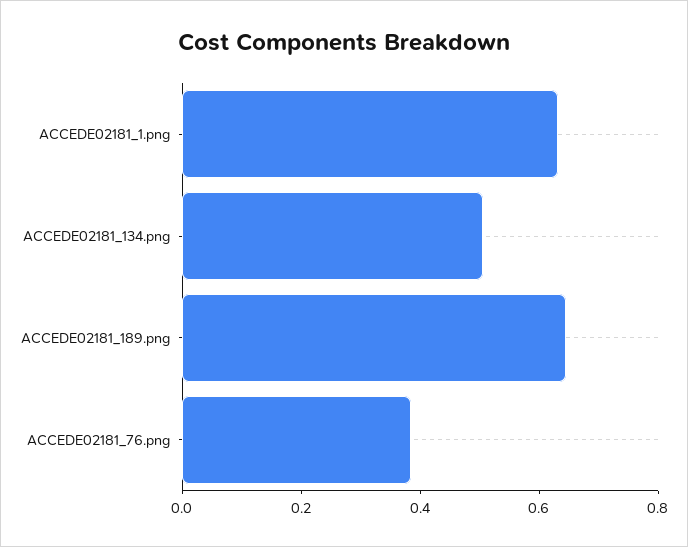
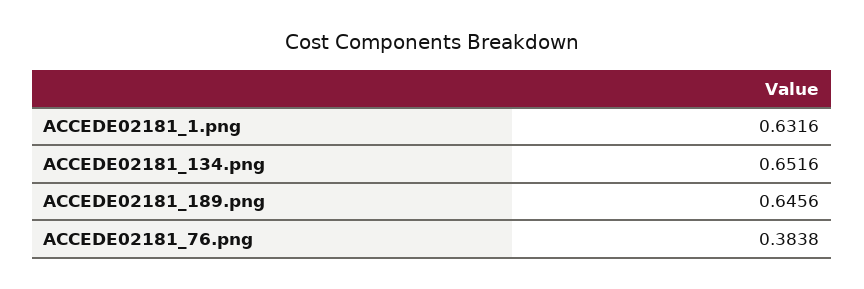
ACCEDE02181_134.png: 0.5 -> 0.6516

